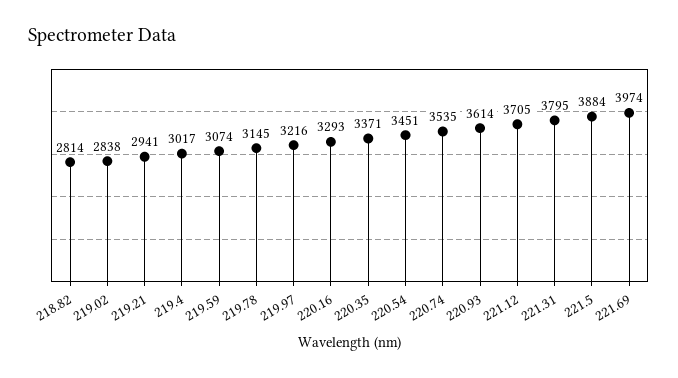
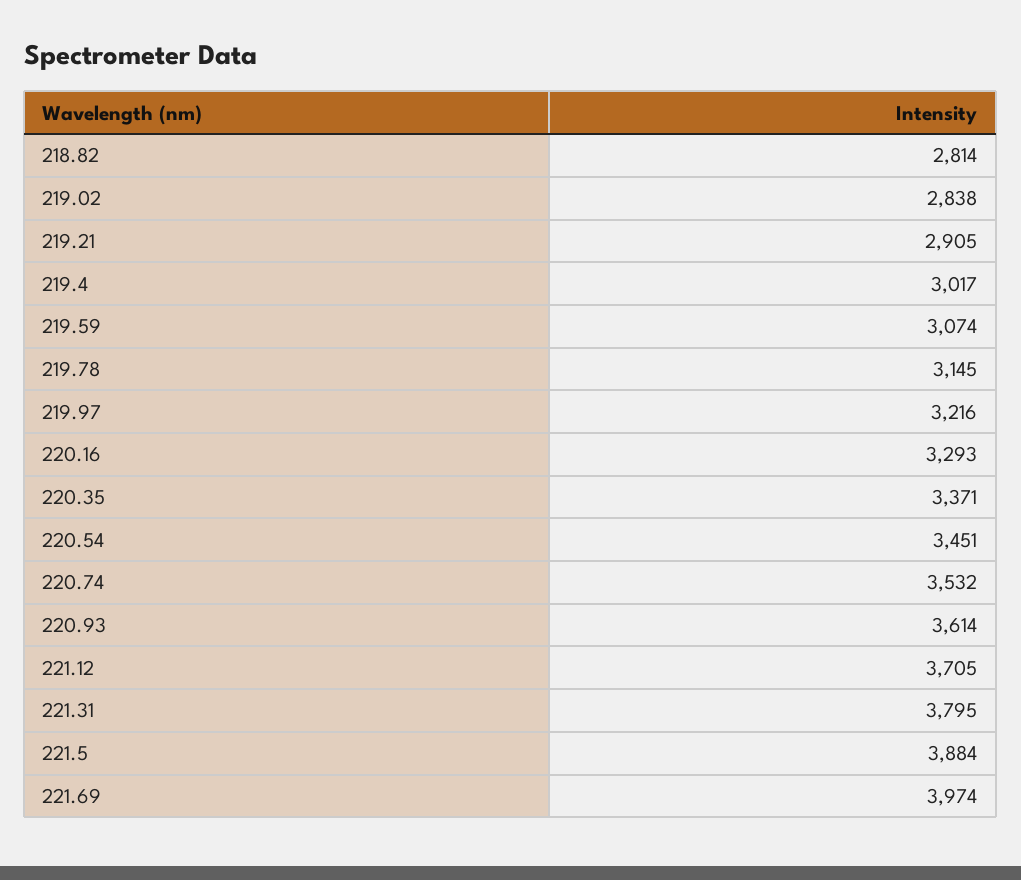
219.21: 2941 -> 2905
220.74: 3535 -> 3532

